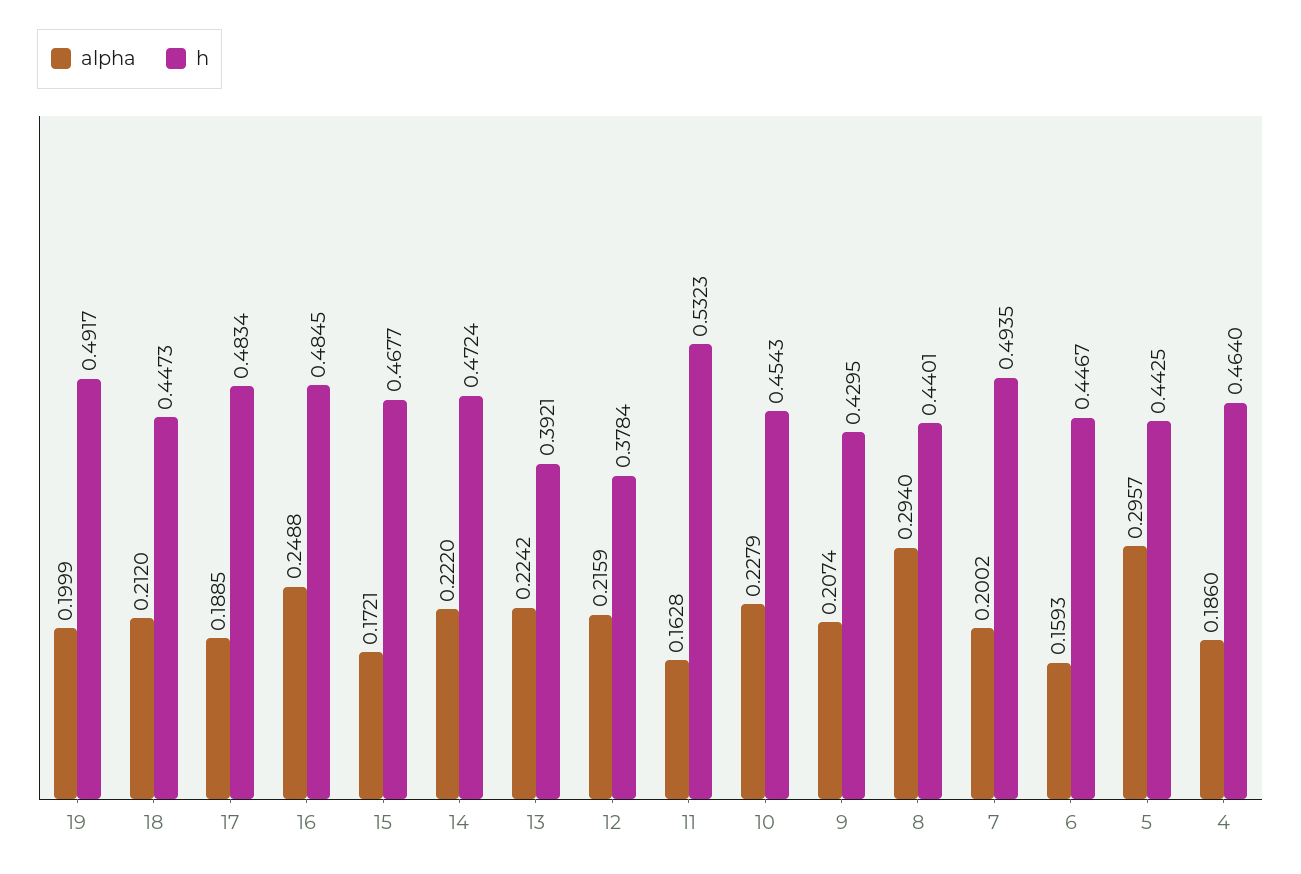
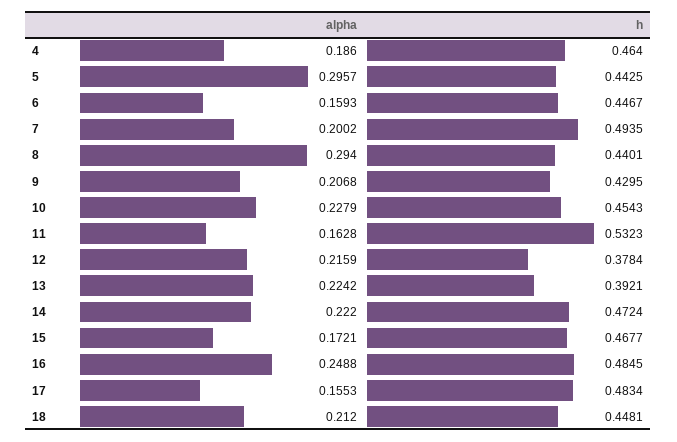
alpha, 19: 0.1999 -> none
h, 19: 0.4917 -> none
h, 18: 0.4473 -> 0.4481
alpha, 17: 0.1885 -> 0.1553
alpha, 9: 0.2074 -> 0.2068

